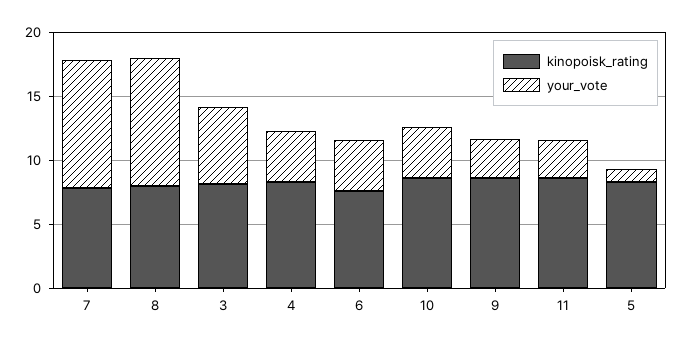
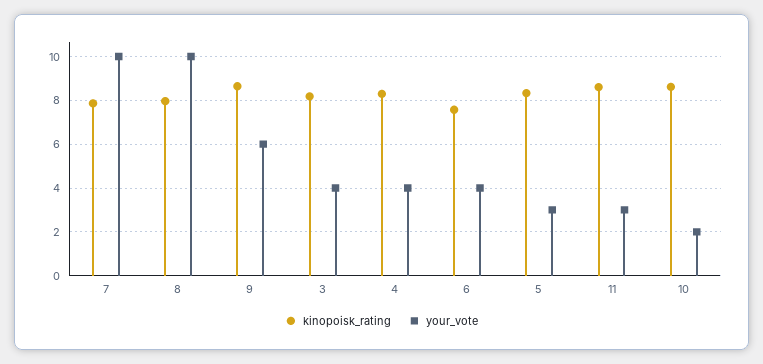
your_vote, 3: 6 -> 4
your_vote, 10: 4 -> 2
your_vote, 9: 3 -> 6
your_vote, 5: 1 -> 3

